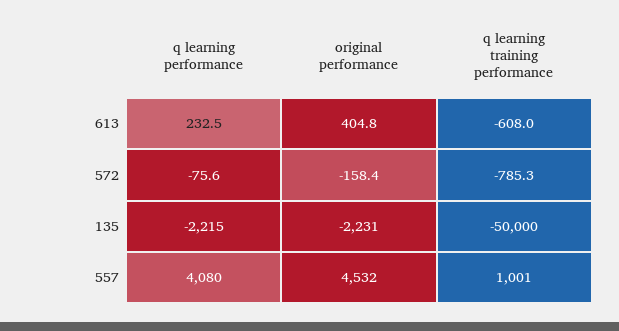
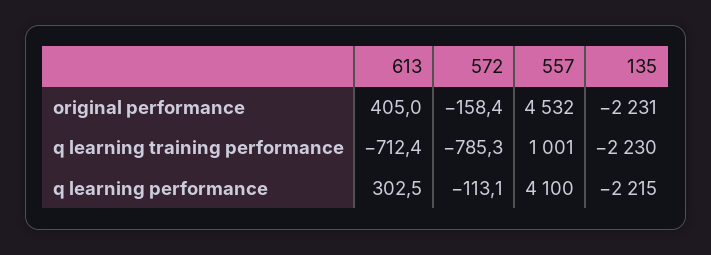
q learning performance, 613: 232.5 -> 302.5
original performance, 613: 404.8 -> 405
q learning training performance, 613: -608 -> -712.4
q learning performance, 572: -75.6 -> -113.1
q learning training performance, 135: -50000 -> -2230
q learning performance, 557: 4080 -> 4100

